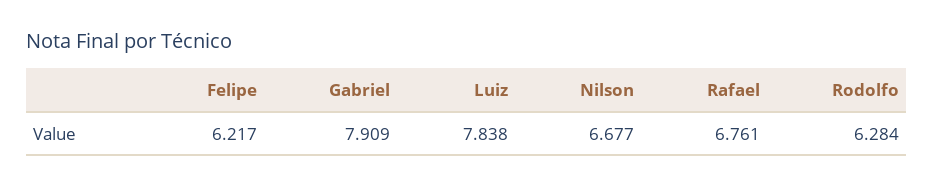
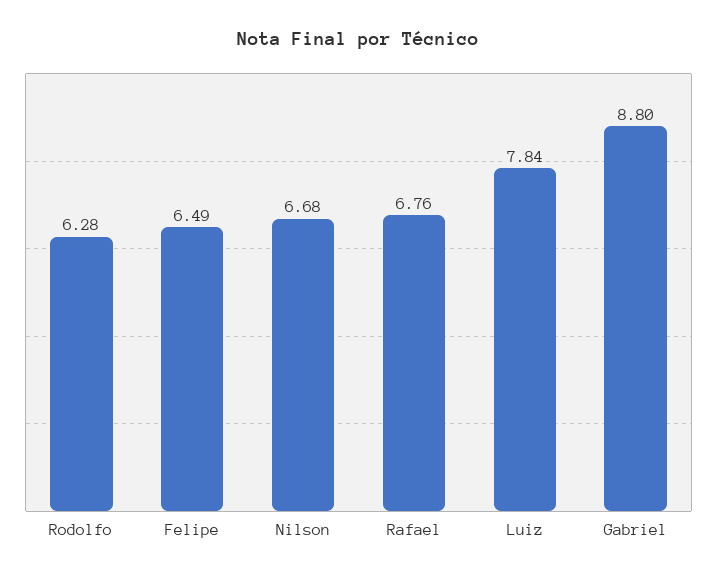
Felipe: 6.217 -> 6.49
Gabriel: 7.909 -> 8.8

